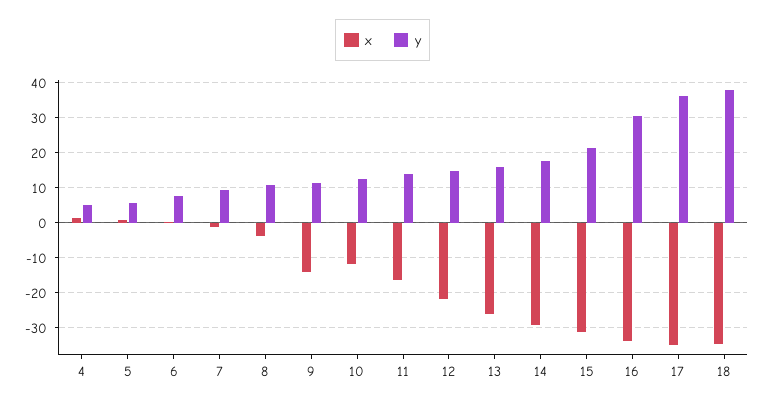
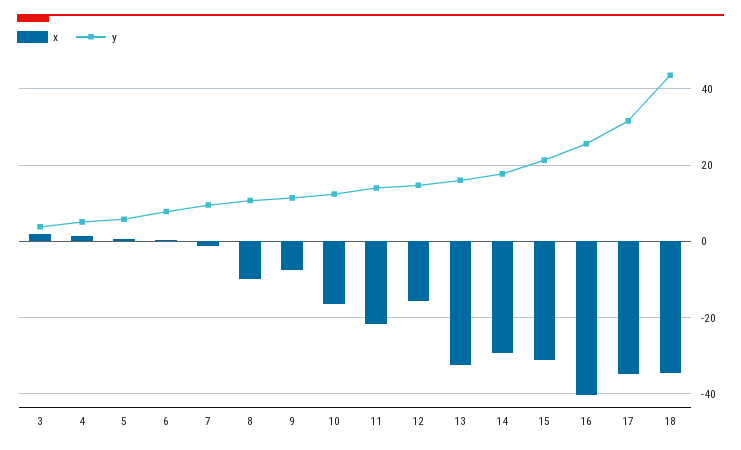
x, 8: -4 -> -10
x, 9: -14 -> -8
x, 10: -12 -> -16
x, 11: -16 -> -22
x, 12: -22 -> -16
x, 13: -26 -> -32
x, 16: -34 -> -40
y, 16: 30 -> 26
y, 17: 36 -> 32
y, 18: 38 -> 44
x, 3: none -> 2
y, 3: none -> 4

